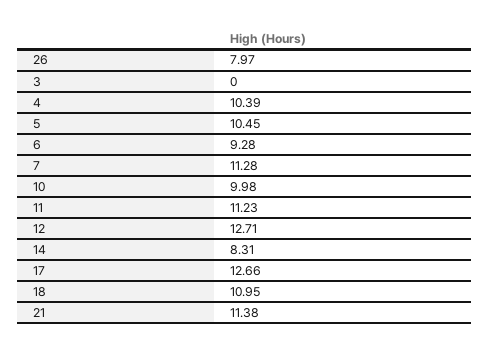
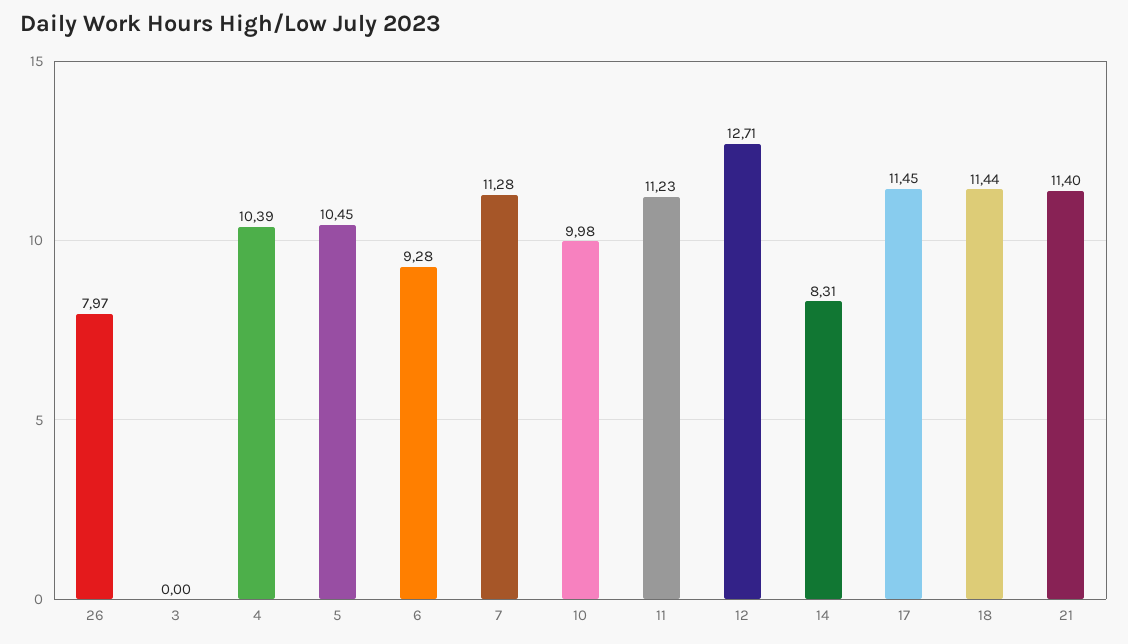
17: 12.66 -> 11.45
18: 10.95 -> 11.44
21: 11.38 -> 11.4

